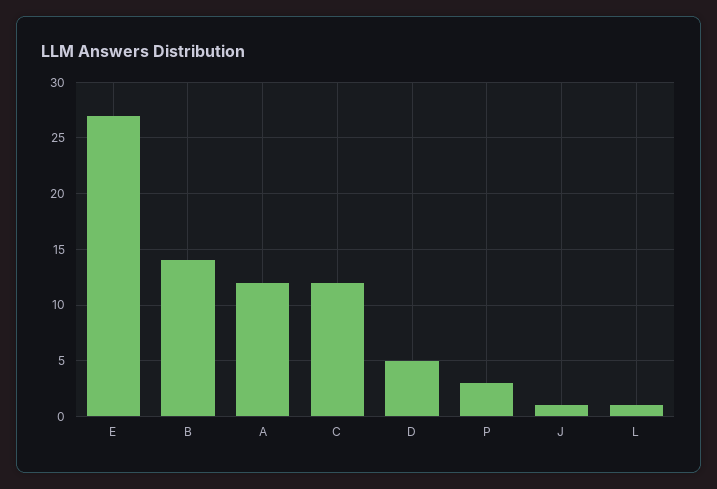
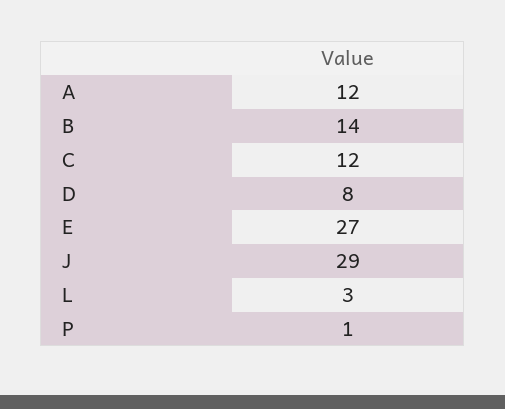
D: 5 -> 8
P: 3 -> 1
J: 1 -> 29
L: 1 -> 3

